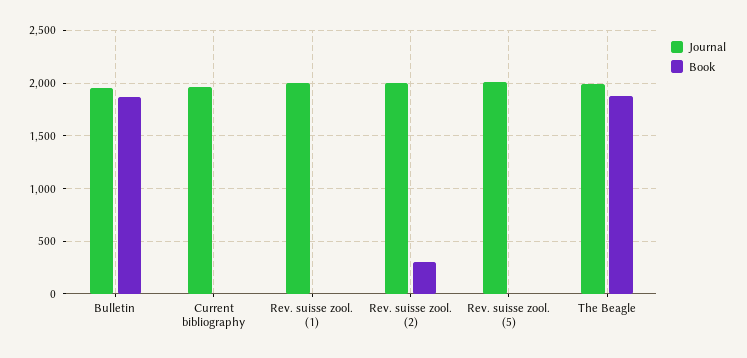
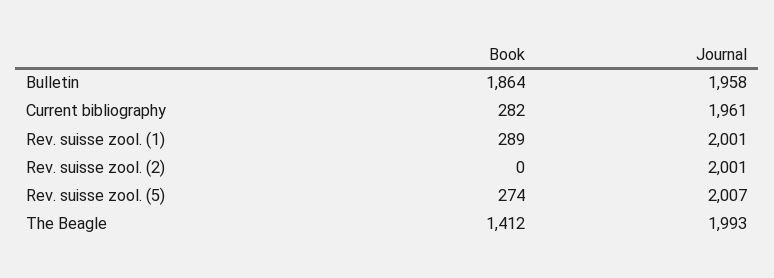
Book, Current bibliography: 0 -> 282
Book, Rev. suisse zool. (1): 0 -> 289
Book, Rev. suisse zool. (2): 300 -> 0
Book, Rev. suisse zool. (5): 0 -> 274
Book, The Beagle: 1900 -> 1412

